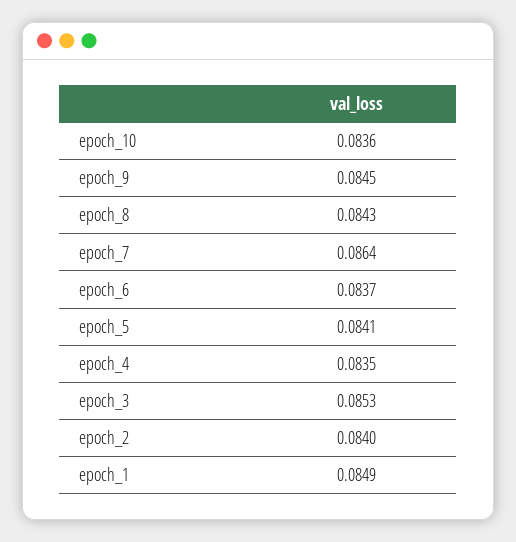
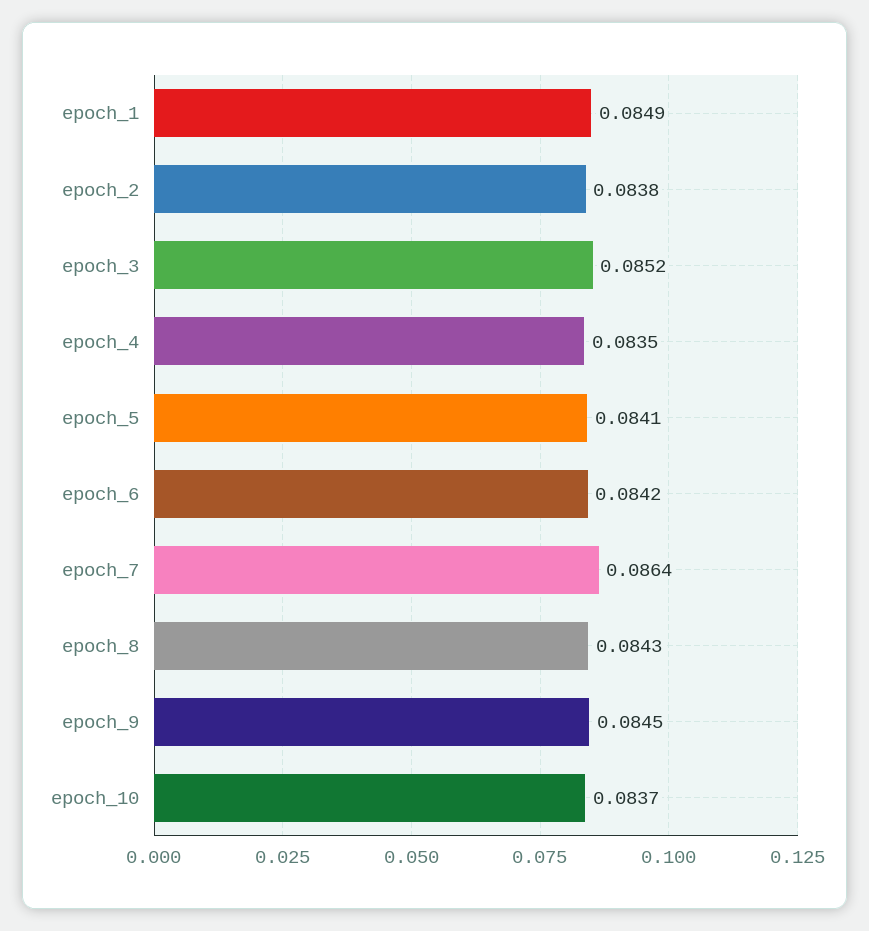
epoch_10: 0.0836 -> 0.0837
epoch_6: 0.0837 -> 0.0842
epoch_3: 0.0853 -> 0.0852
epoch_2: 0.084 -> 0.0838

